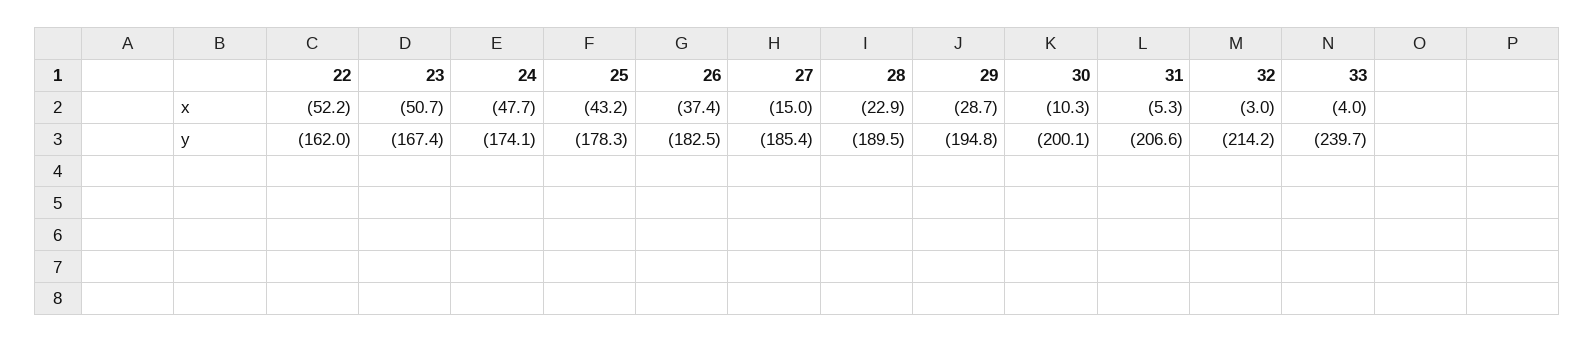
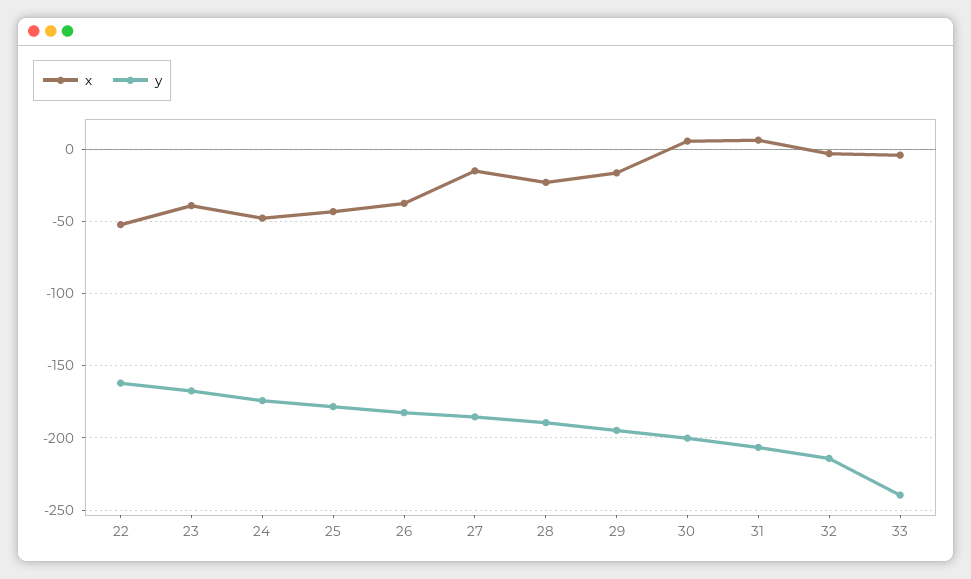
x, 23: -50.7 -> -40
x, 29: -28.7 -> -15
x, 30: -10.3 -> 5
x, 31: -5.3 -> 5

